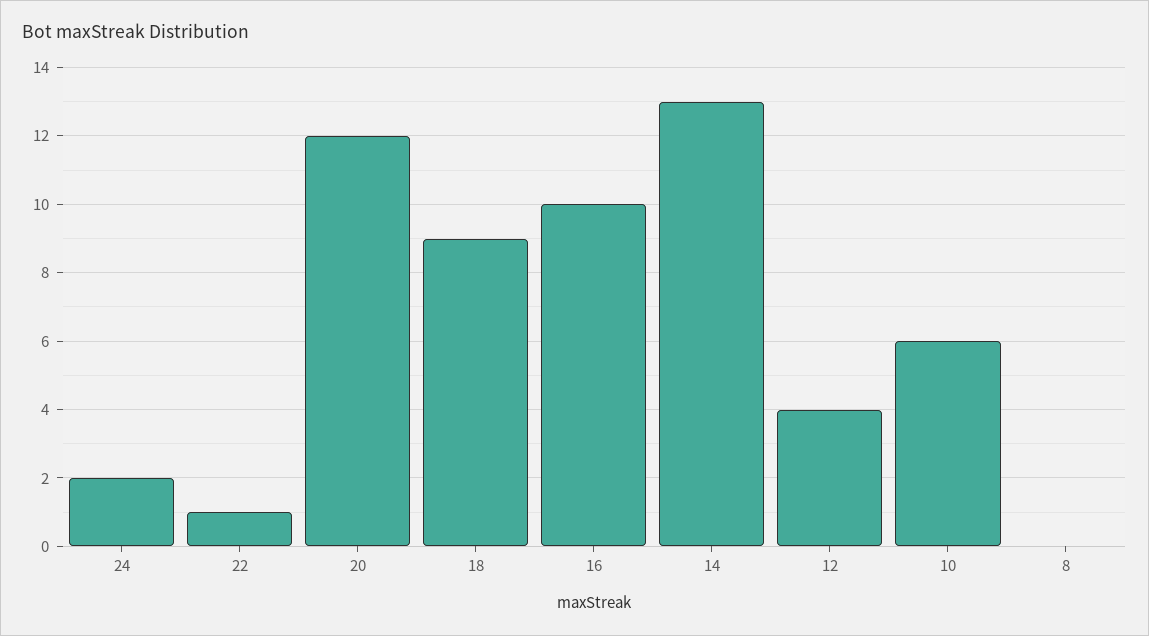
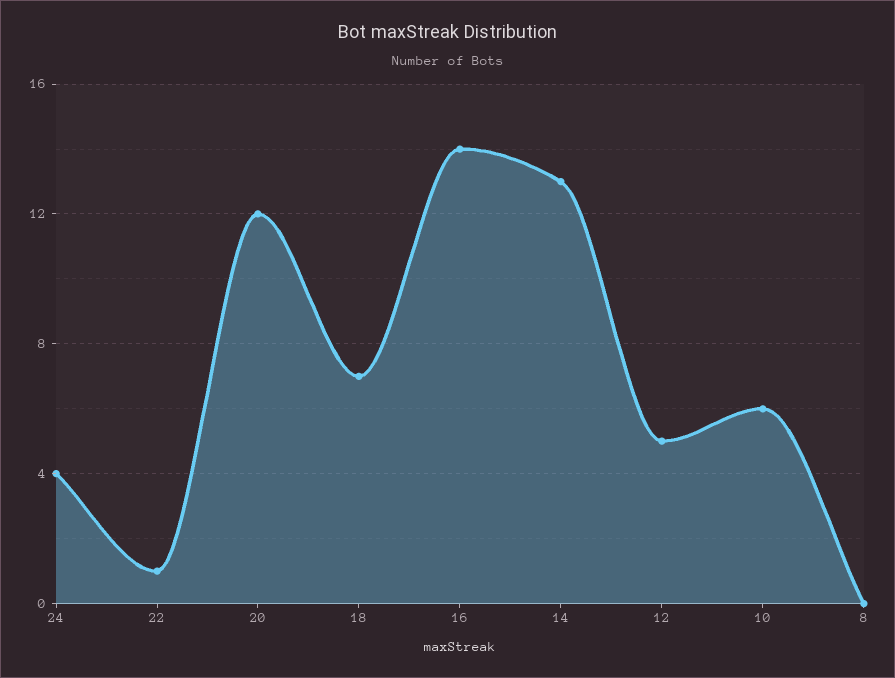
24: 2 -> 4
18: 9 -> 7
16: 10 -> 14
12: 4 -> 5

